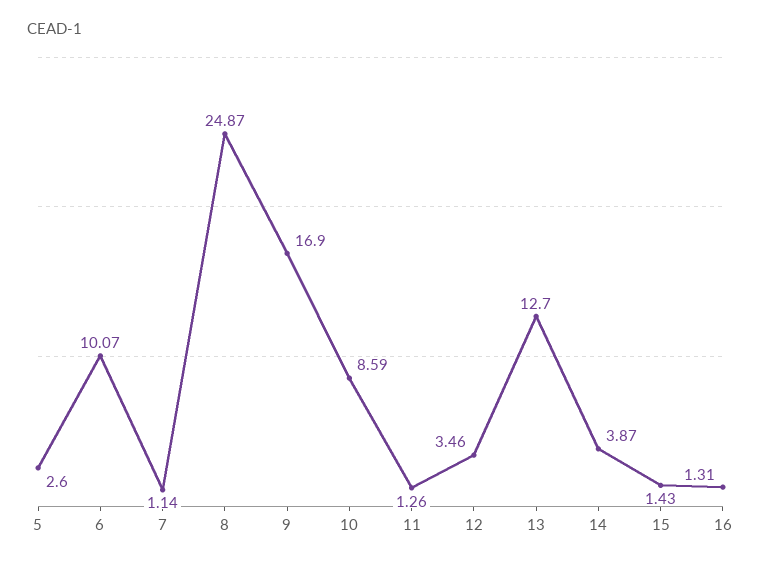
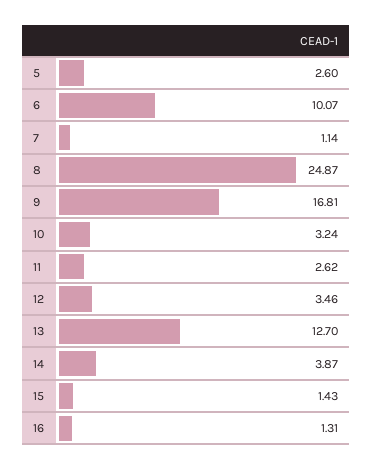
9: 16.9 -> 16.81
10: 8.59 -> 3.24
11: 1.26 -> 2.62

